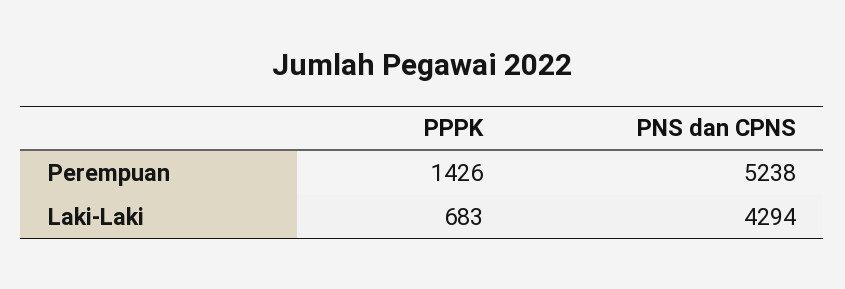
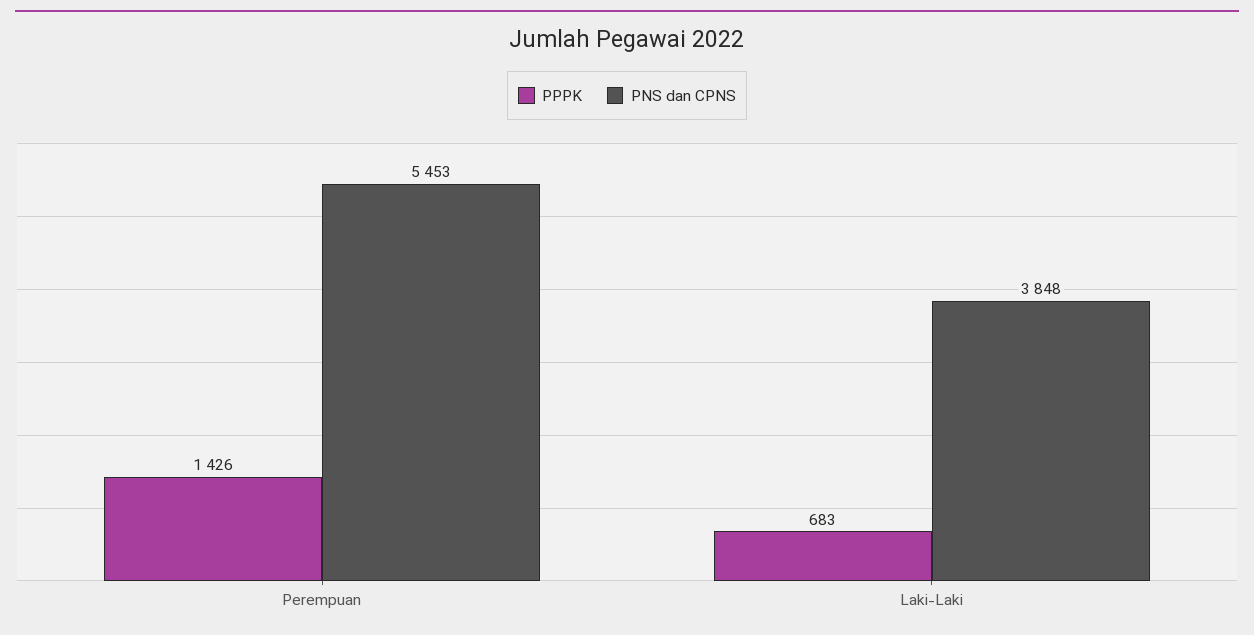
PNS dan CPNS, Perempuan: 5238 -> 5453
PNS dan CPNS, Laki-Laki: 4294 -> 3848

